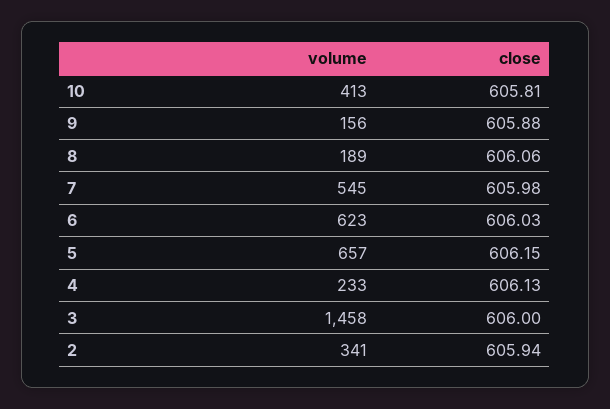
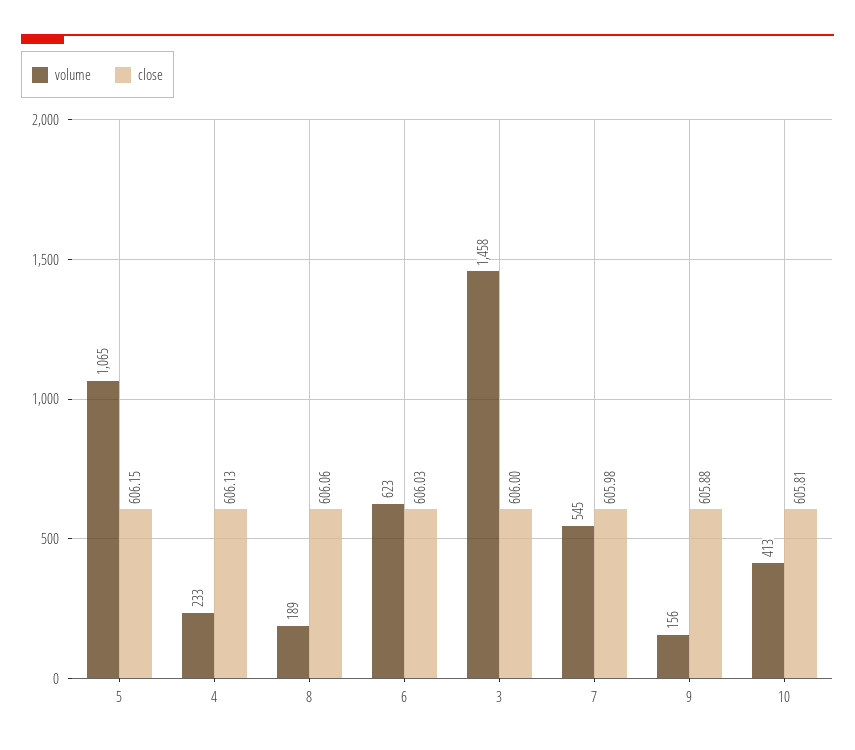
volume, 5: 657 -> 1065
volume, 2: 341 -> none
close, 2: 605.94 -> none

